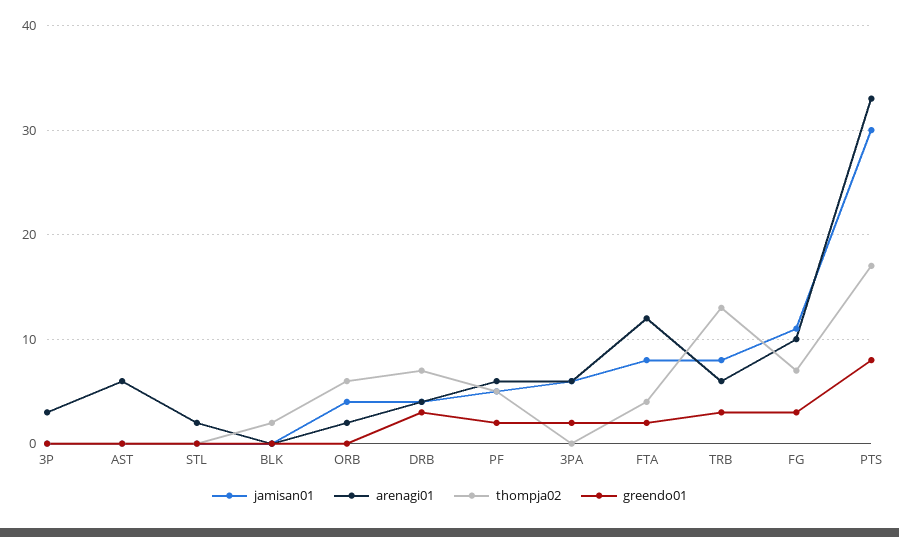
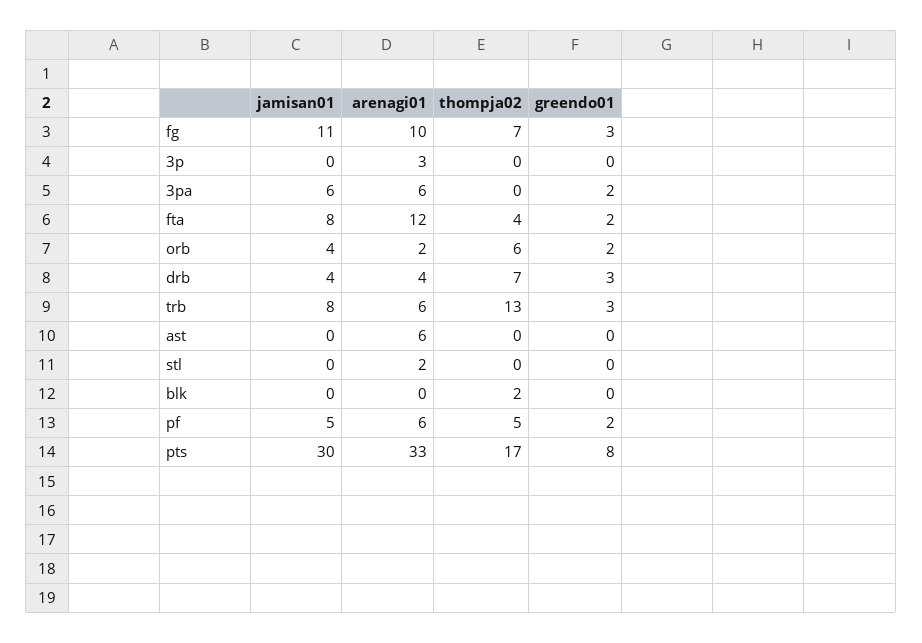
greendo01, ORB: 0 -> 2

